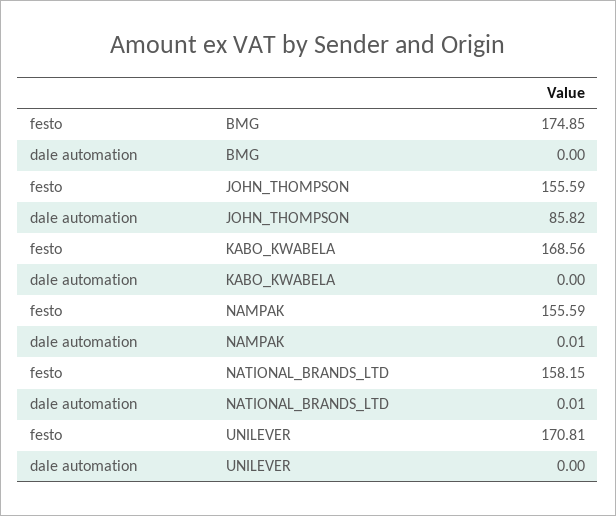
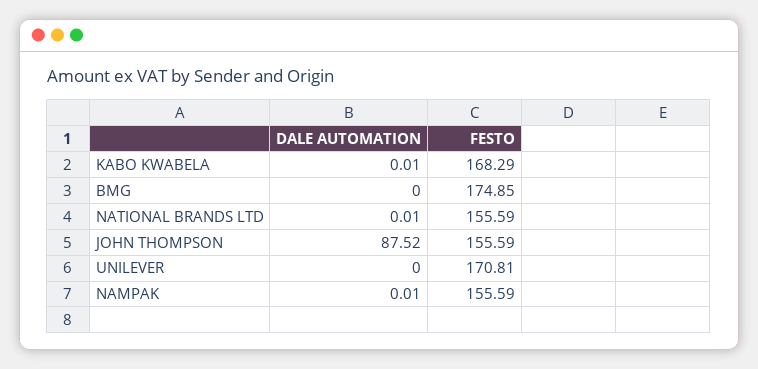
dale automation, JOHN_THOMPSON: 85.82 -> 87.52
festo, KABO_KWABELA: 168.56 -> 168.29
dale automation, KABO_KWABELA: 0 -> 0.01
festo, NATIONAL_BRANDS_LTD: 158.15 -> 155.59

